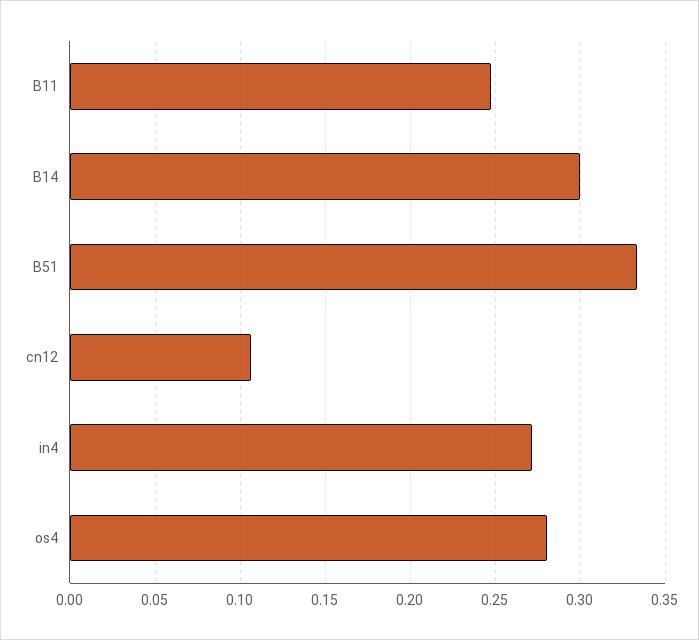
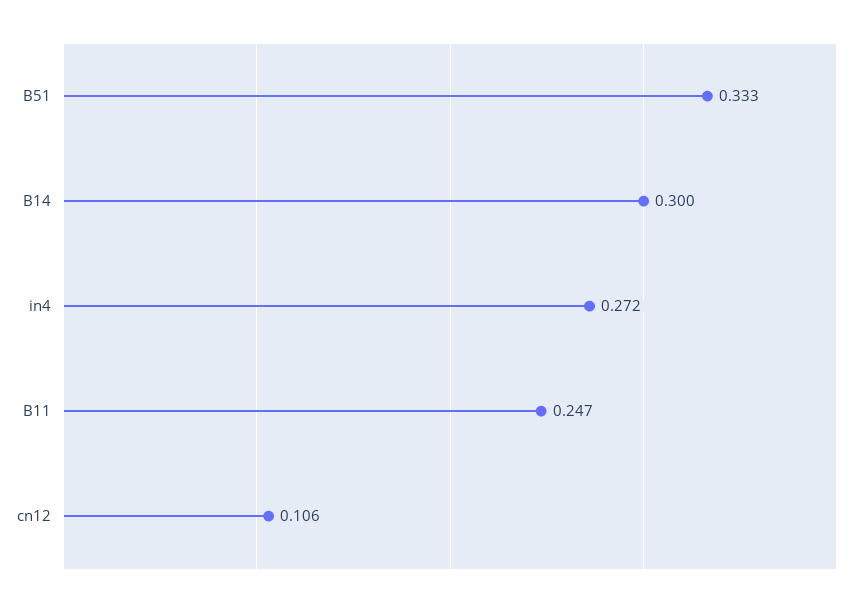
os4: 0.28 -> none

